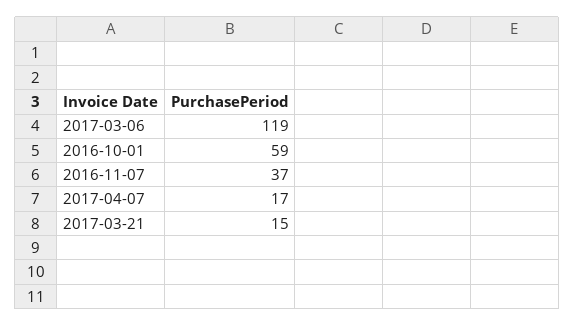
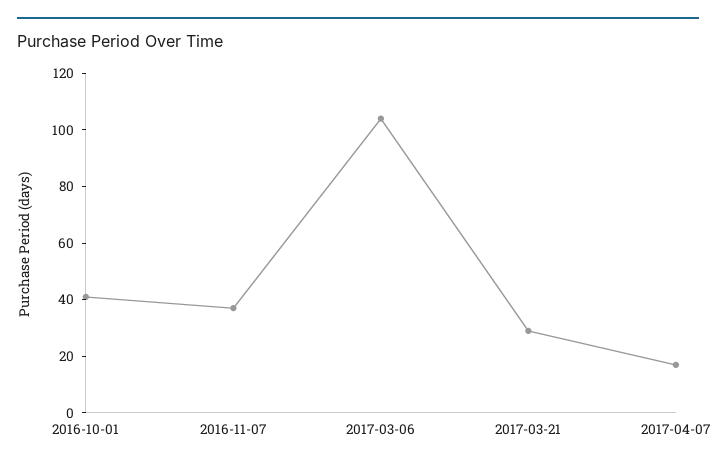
2017-03-06: 119 -> 105
2016-10-01: 59 -> 40
2017-03-21: 15 -> 30

